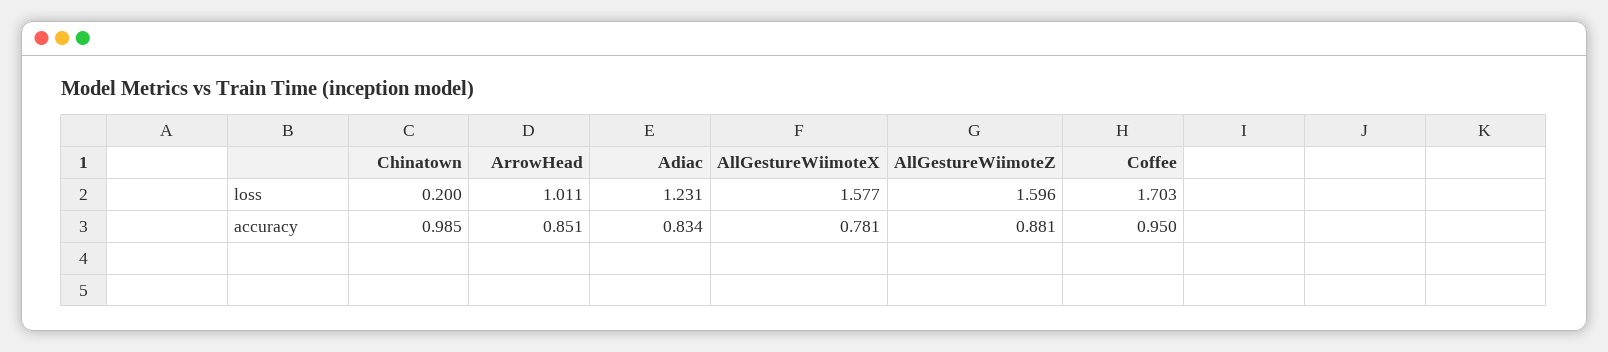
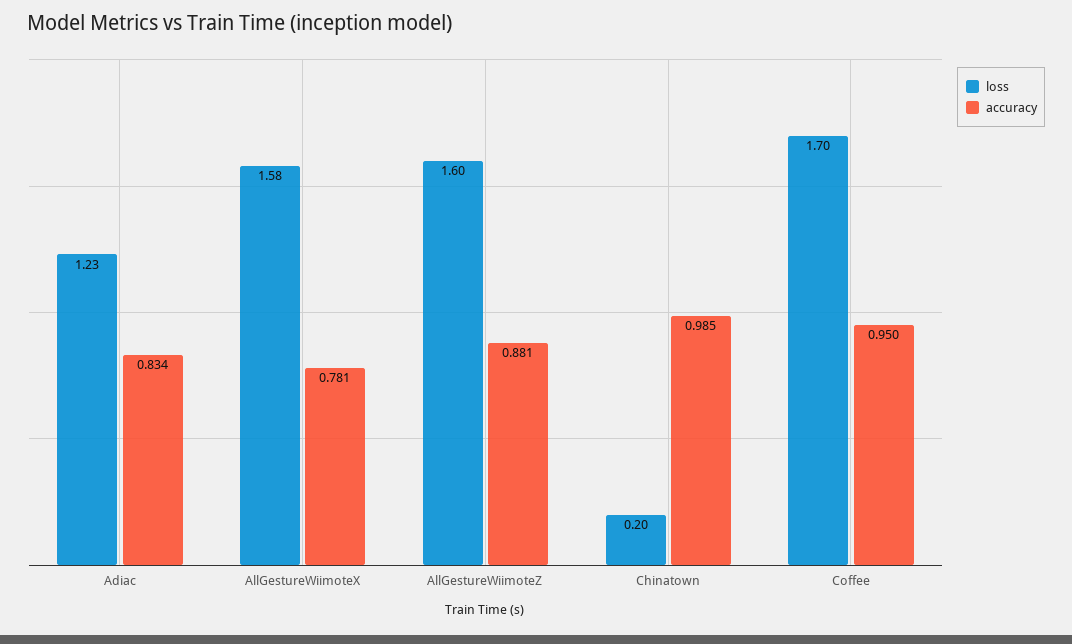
loss, ArrowHead: 1.011 -> none
accuracy, ArrowHead: 0.851 -> none

